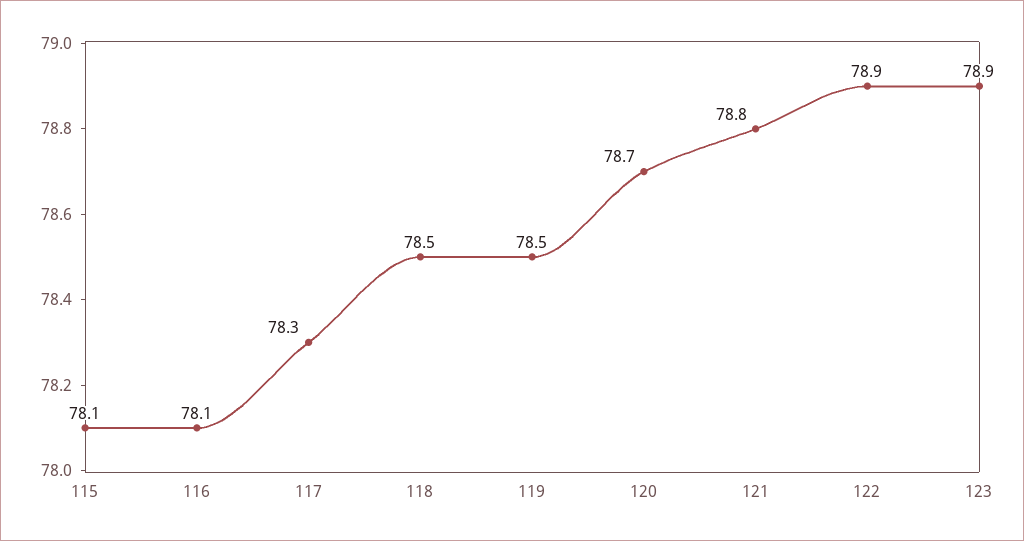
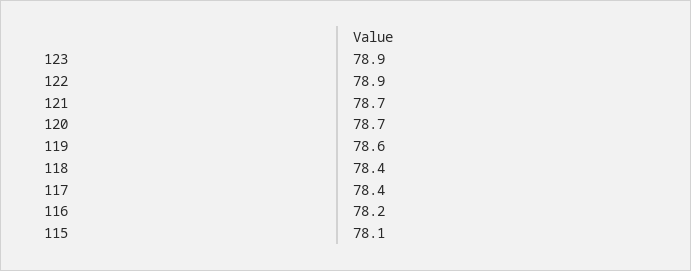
116: 78.1 -> 78.2
117: 78.3 -> 78.4
118: 78.5 -> 78.4
119: 78.5 -> 78.6
121: 78.8 -> 78.7

